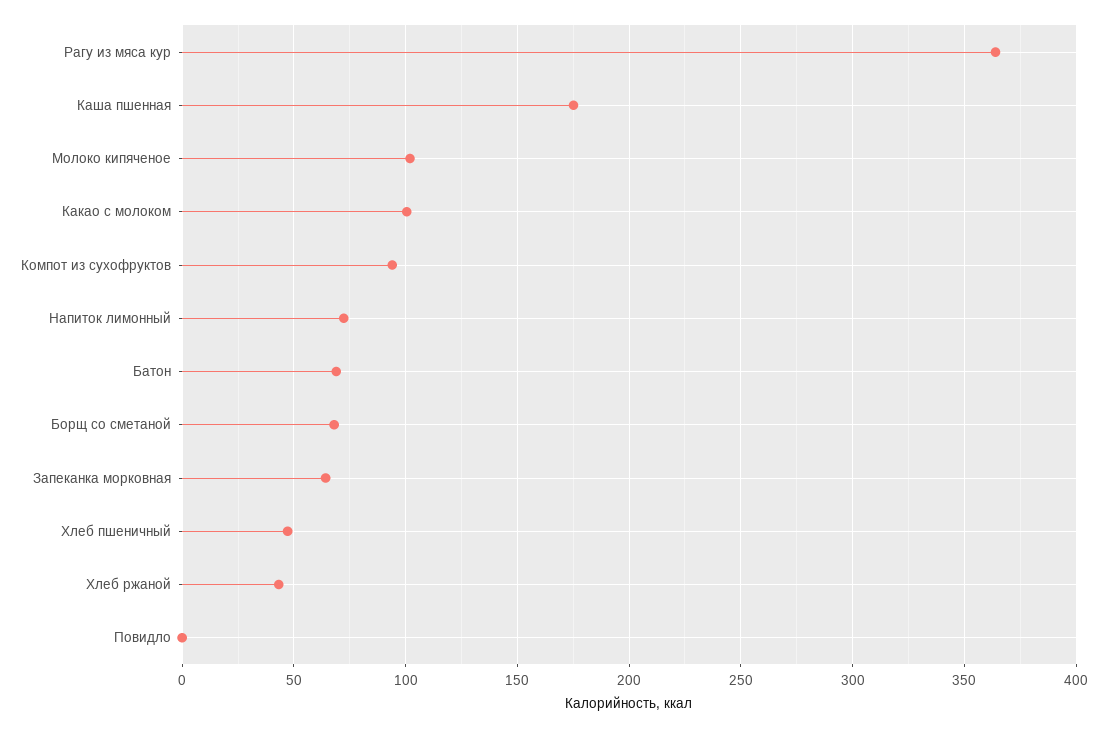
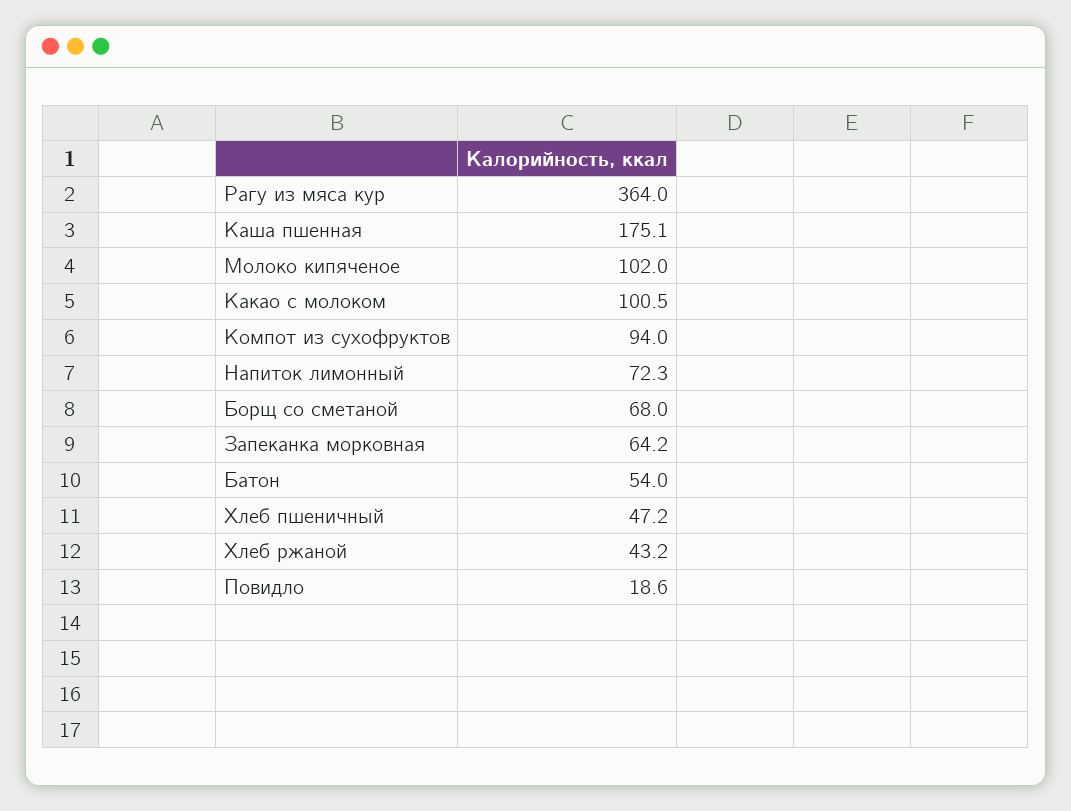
Батон: 70 -> 54
Повидло: 0 -> 18.6

